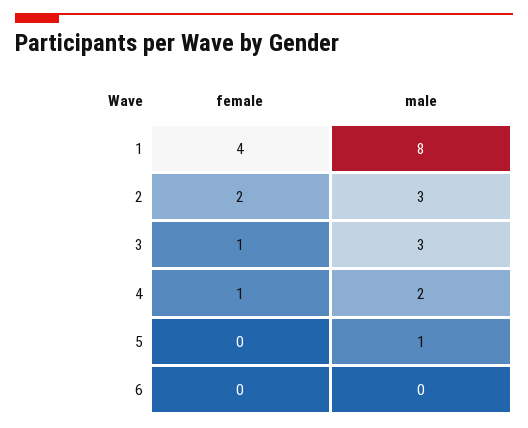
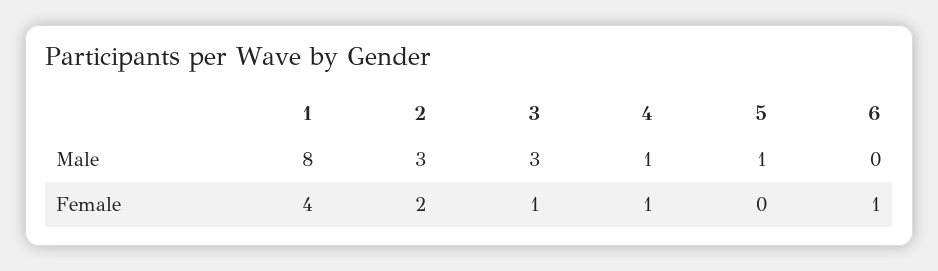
male, 4: 2 -> 1
female, 6: 0 -> 1

